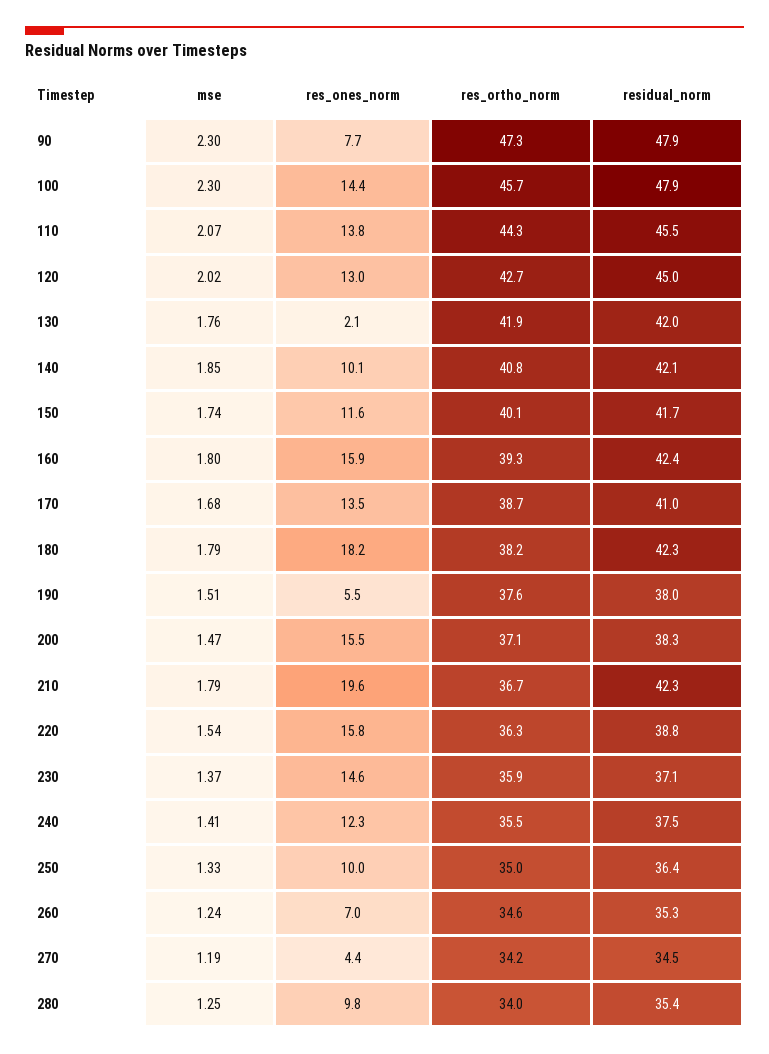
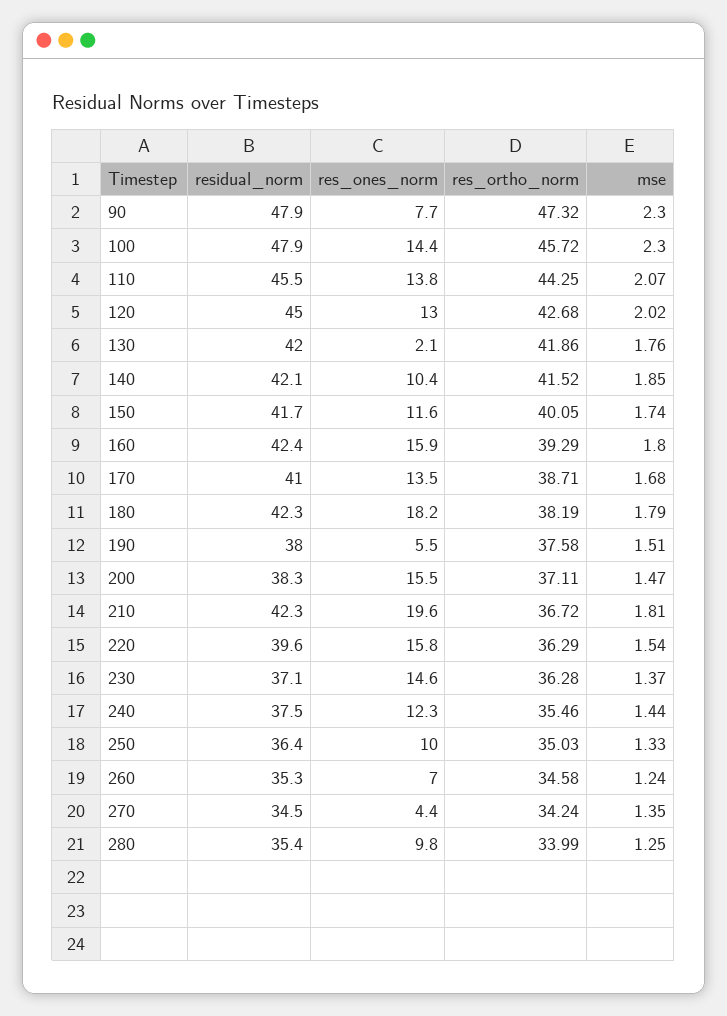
res_ones_norm, 140: 10.1 -> 10.4
res_ortho_norm, 140: 40.8 -> 41.52
mse, 210: 1.79 -> 1.81
residual_norm, 220: 38.8 -> 39.6
res_ortho_norm, 230: 35.9 -> 36.28
mse, 240: 1.41 -> 1.44
mse, 270: 1.19 -> 1.35

